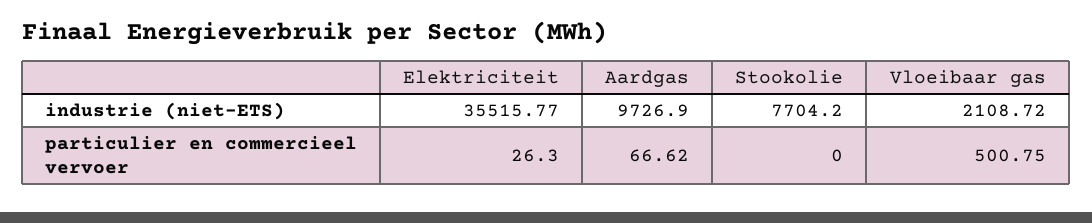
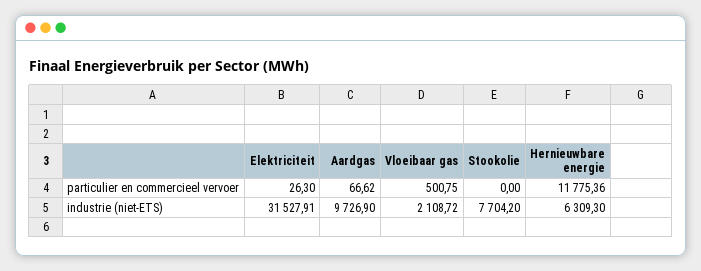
Elektriciteit, industrie (niet-ETS): 35515.77 -> 31527.91
Hernieuwbare energie, particulier en commercieel vervoer: none -> 11775.36
Hernieuwbare energie, industrie (niet-ETS): none -> 6309.3

